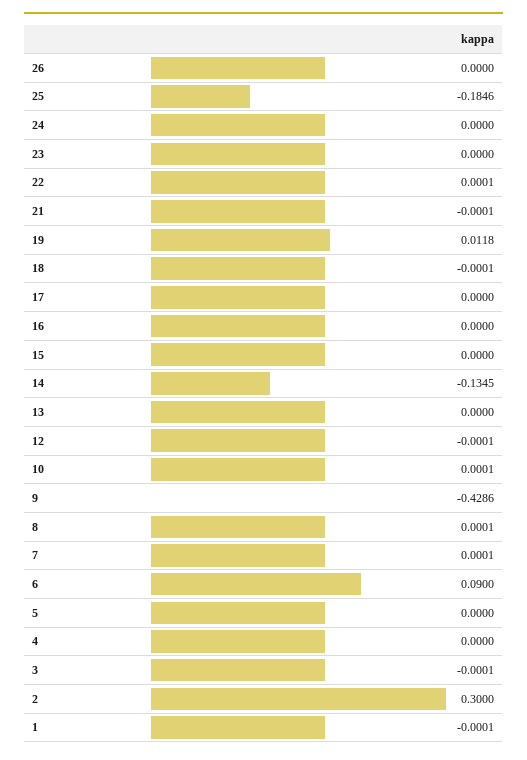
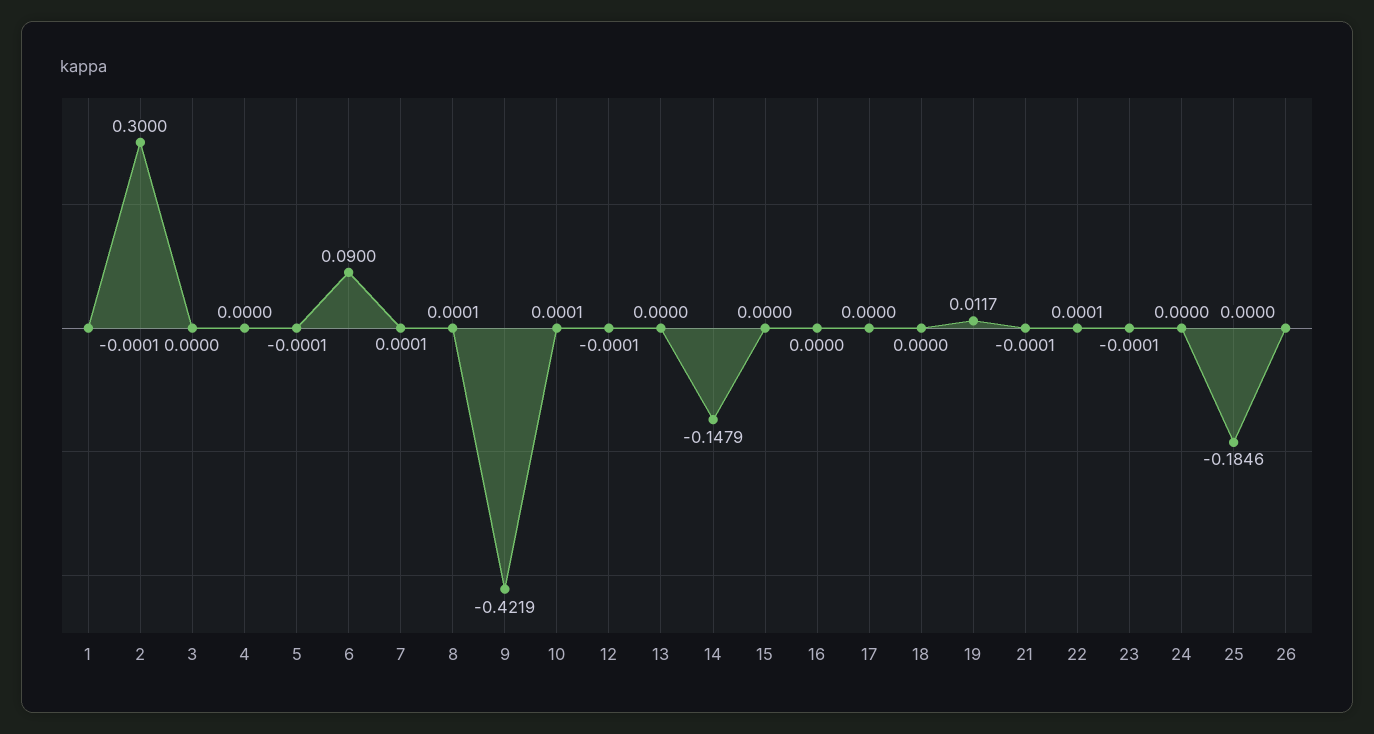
23: 0 -> -0.0001
19: 0.0118 -> 0.0117
18: -0.0001 -> 0
14: -0.1345 -> -0.1479
9: -0.4286 -> -0.4219
5: 0 -> -0.0001
3: -0.0001 -> 0

